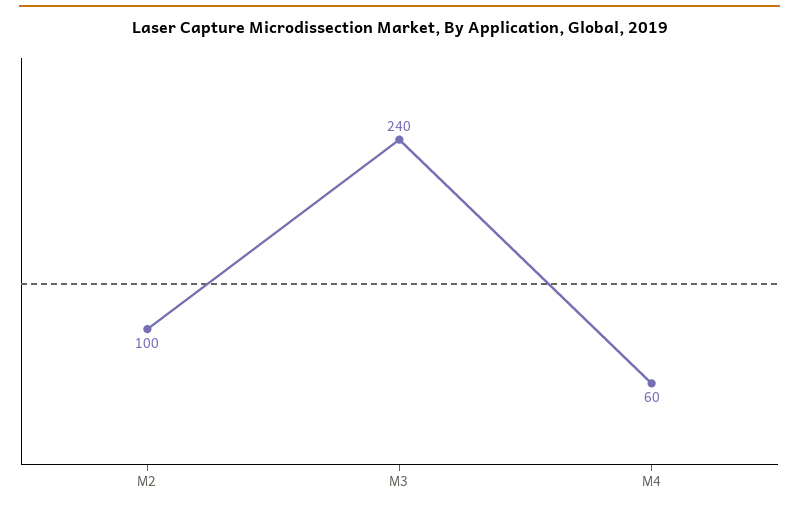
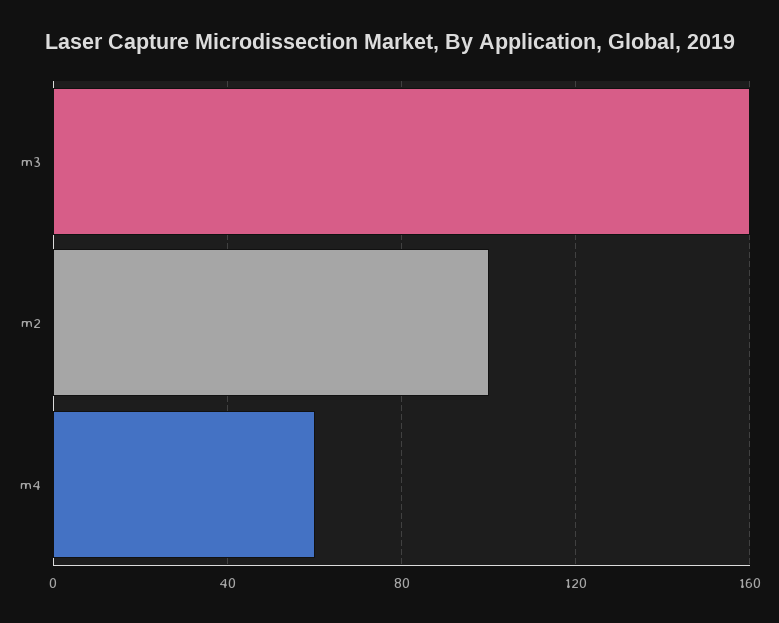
M3: 240 -> 160

